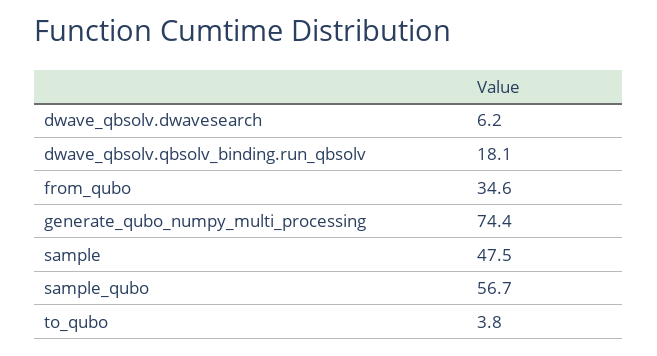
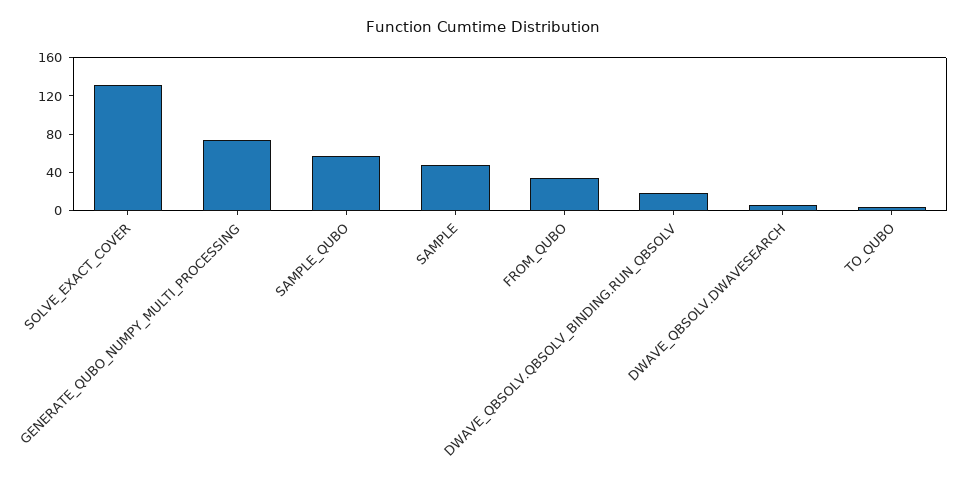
SOLVE_EXACT_COVER: none -> 130

